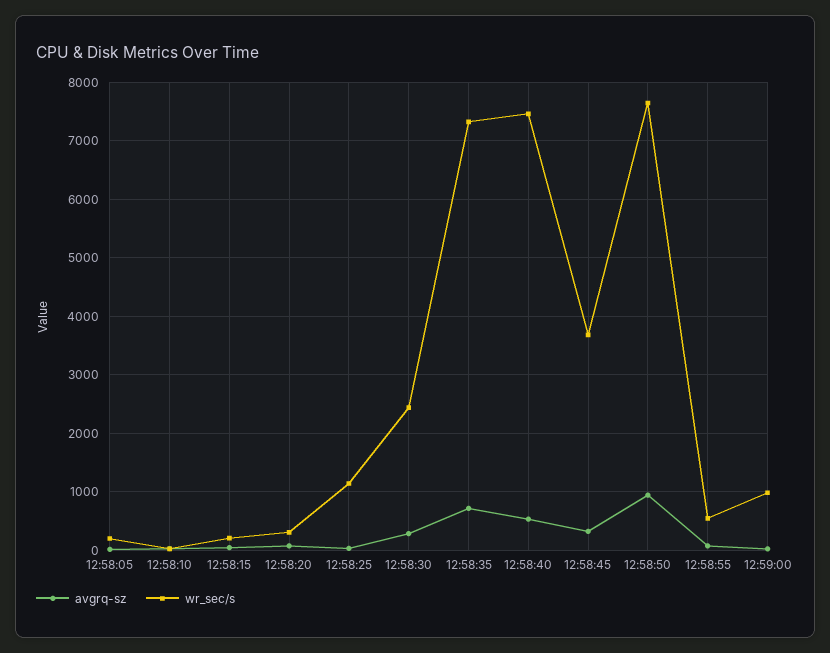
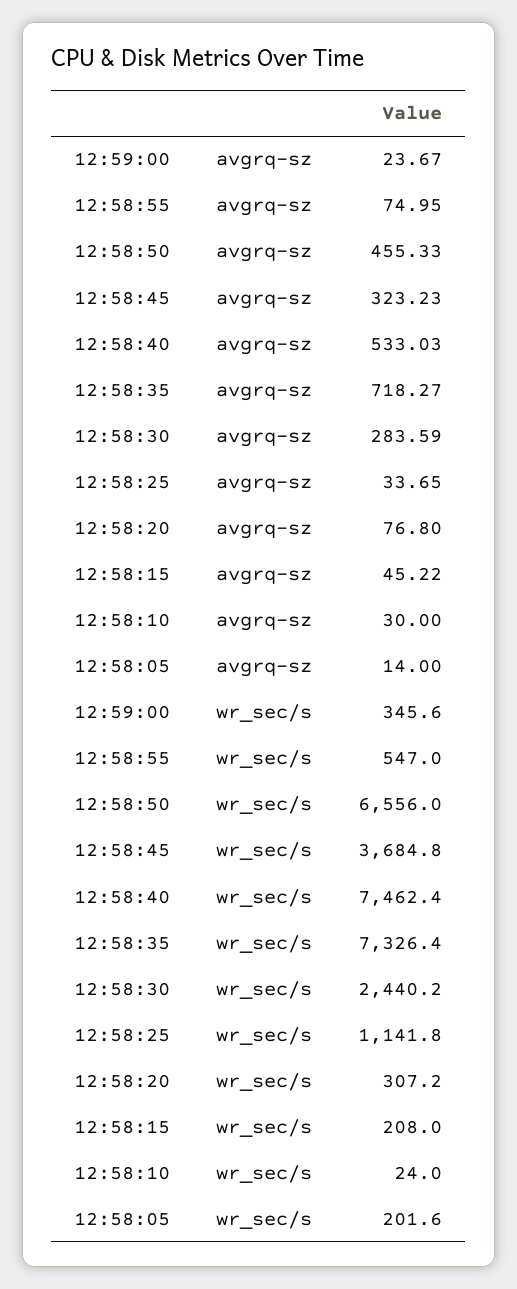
avgrq-sz, 12:58:50: 1000 -> 455.33
wr_sec/s, 12:58:50: 7600 -> 6556
wr_sec/s, 12:59:00: 1000 -> 345.6

